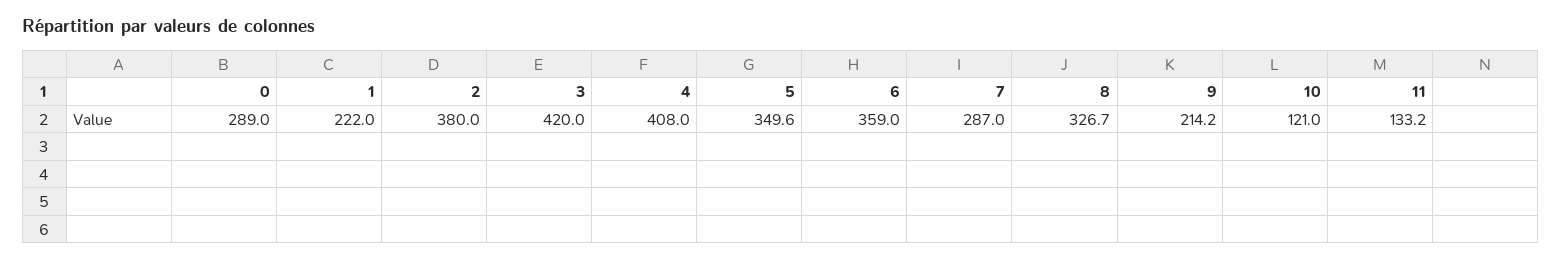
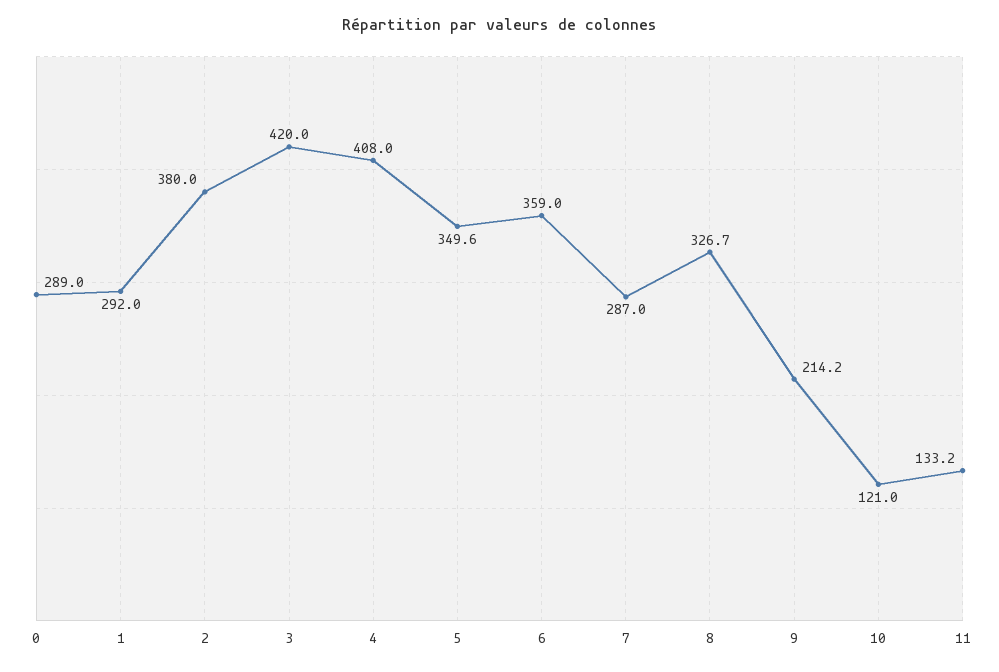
1: 222 -> 292

